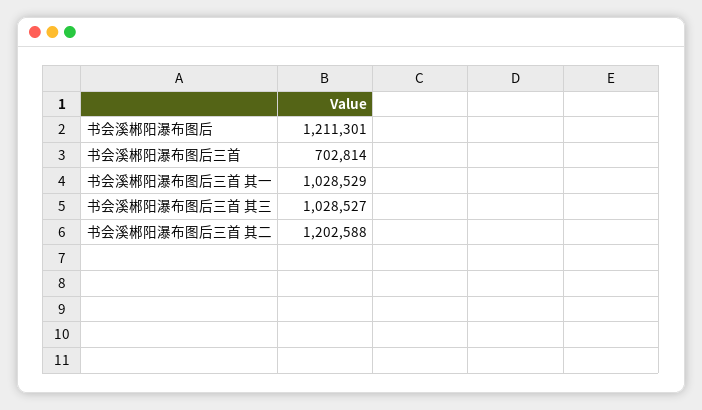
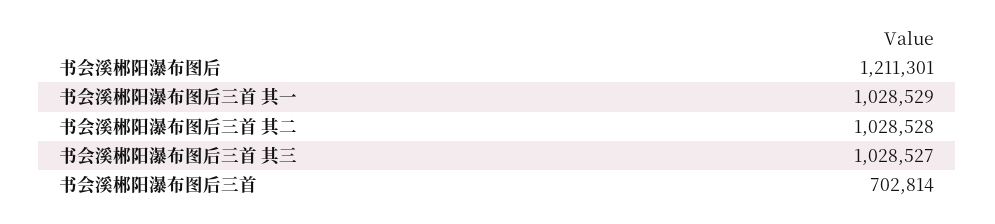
书会溪郴阳瀑布图后三首 其二: 1202588 -> 1028528

